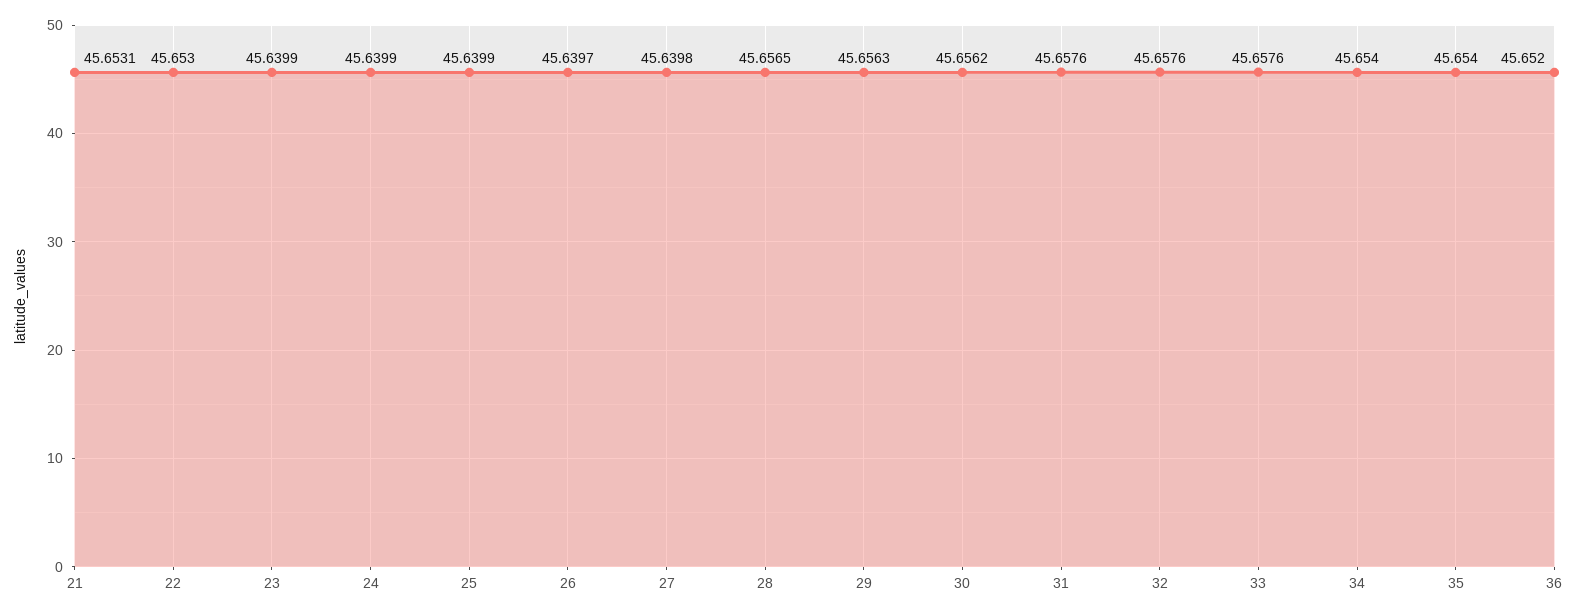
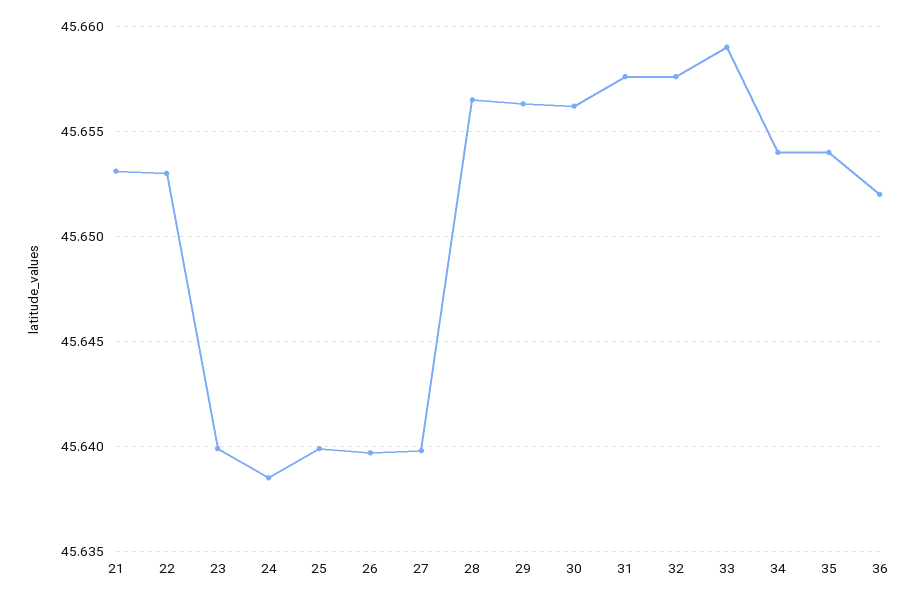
24: 45.6399 -> 45.6385
33: 45.6576 -> 45.659

